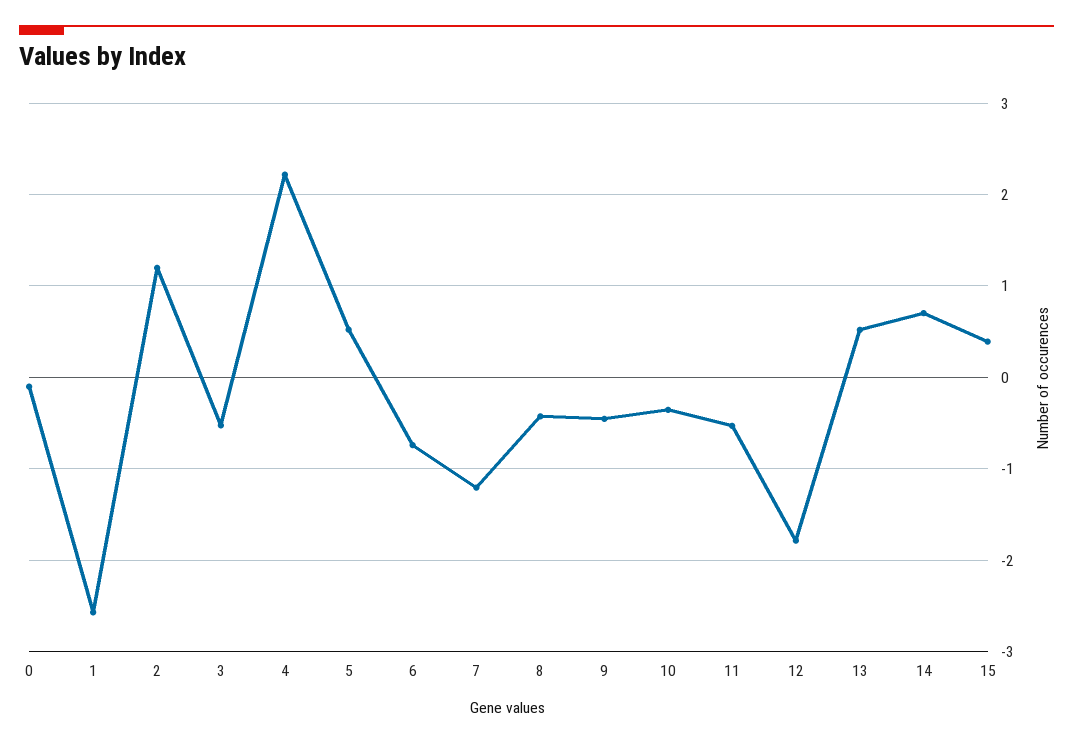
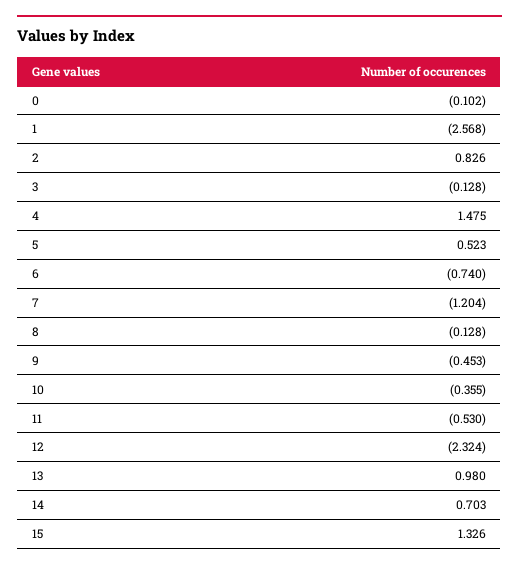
2: 1.2 -> 0.826
3: -0.5 -> -0.128
4: 2.2 -> 1.475
8: -0.4 -> -0.128
12: -1.8 -> -2.324
13: 0.5 -> 0.98
15: 0.4 -> 1.326

